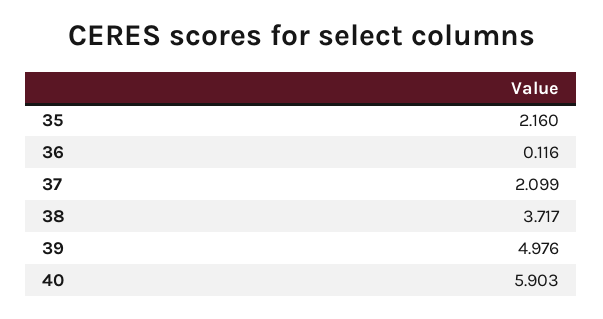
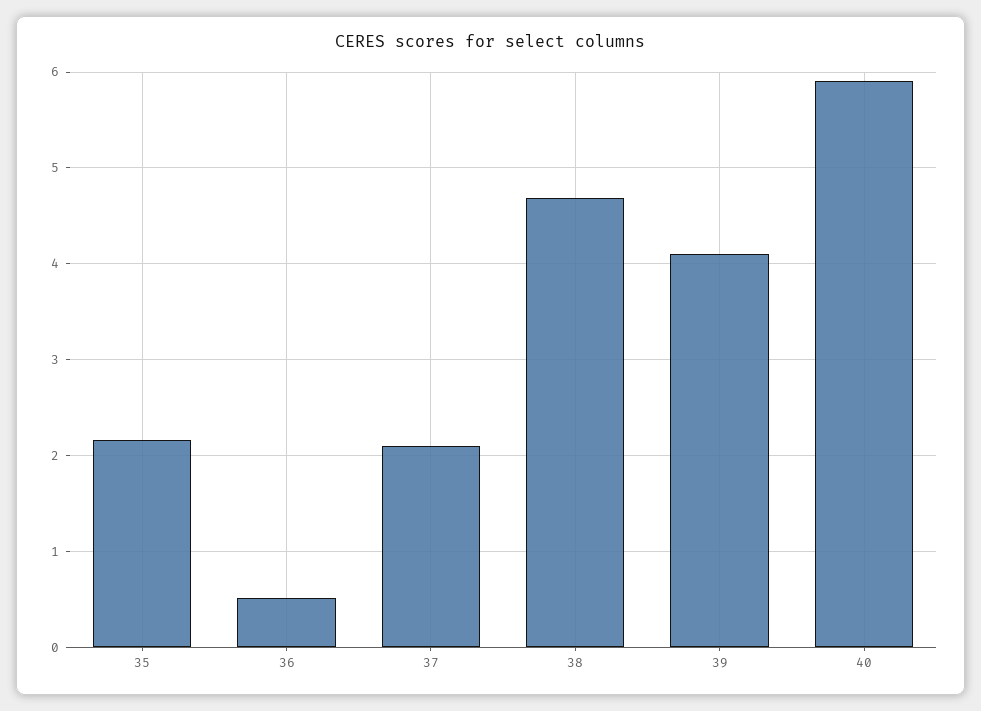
36: 0.116 -> 0.5
38: 3.717 -> 4.7
39: 4.976 -> 4.1

